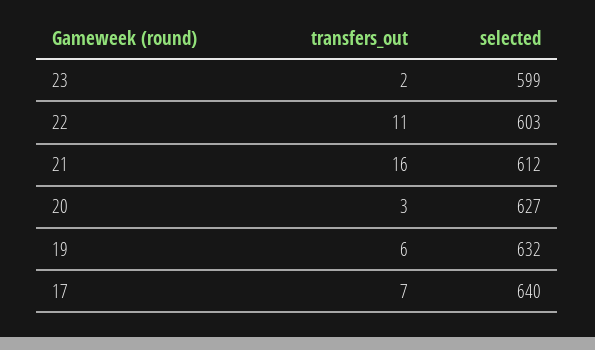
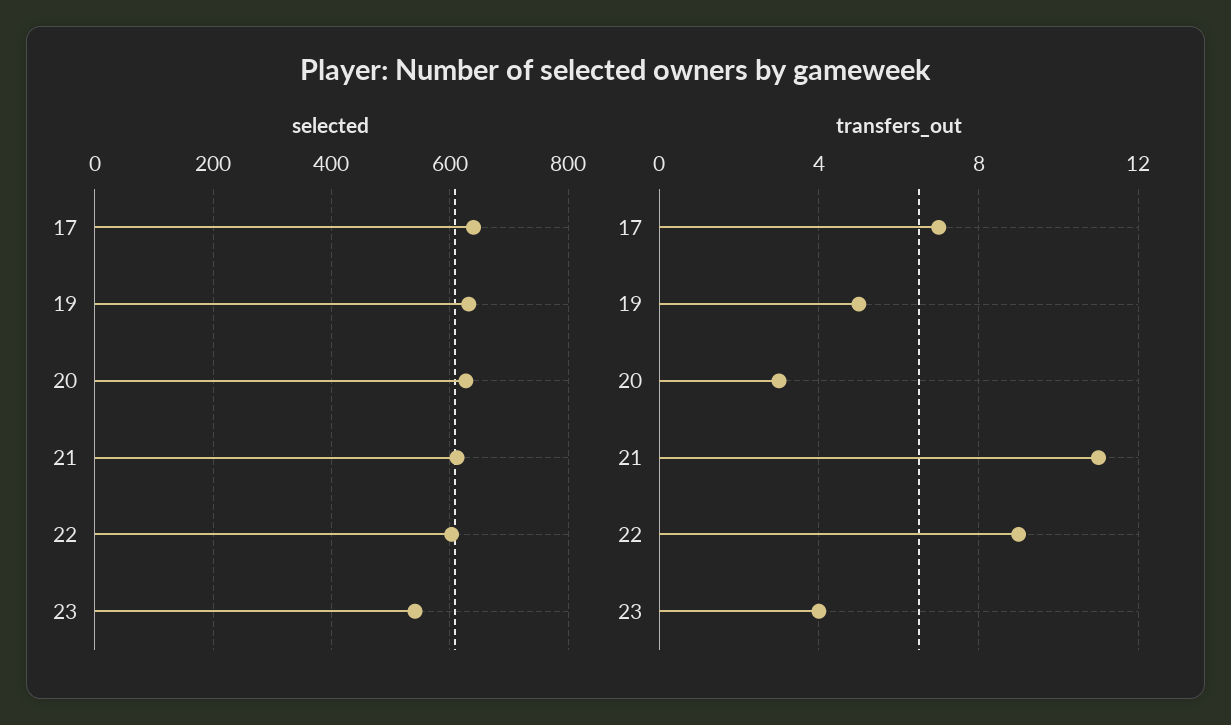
transfers_out, 23: 2 -> 4
selected, 23: 599 -> 540
transfers_out, 22: 11 -> 9
transfers_out, 21: 16 -> 11
transfers_out, 19: 6 -> 5

